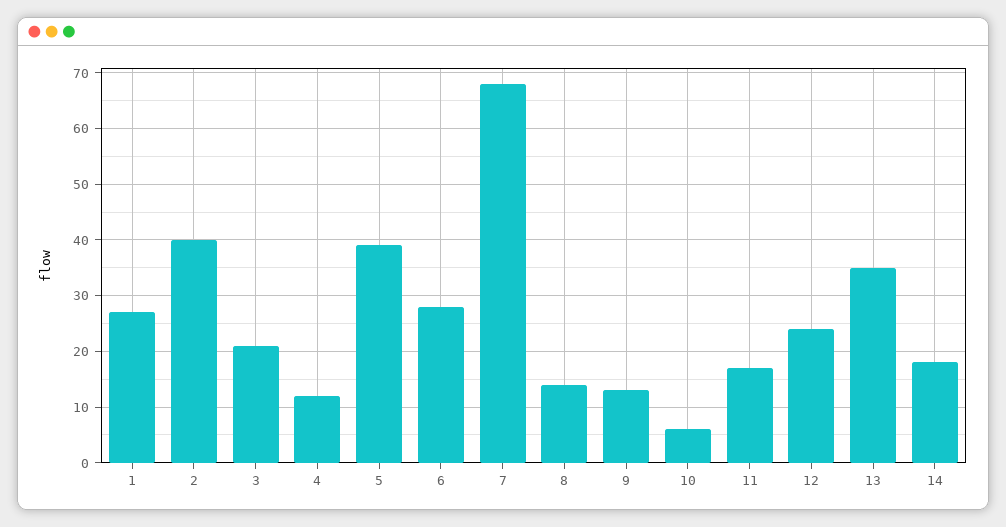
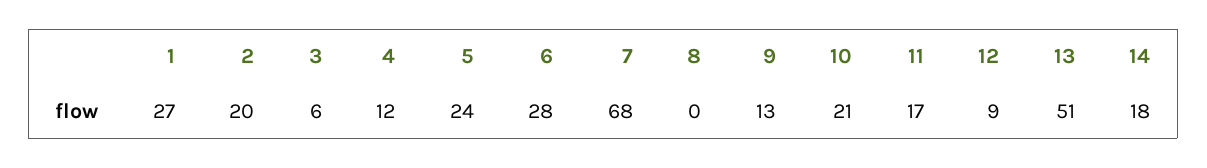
2: 40 -> 20
3: 20 -> 6
5: 40 -> 24
8: 15 -> 0
10: 5 -> 21
12: 25 -> 9
13: 35 -> 51

